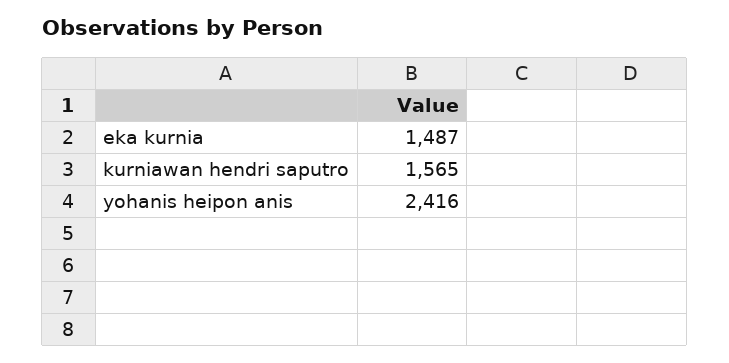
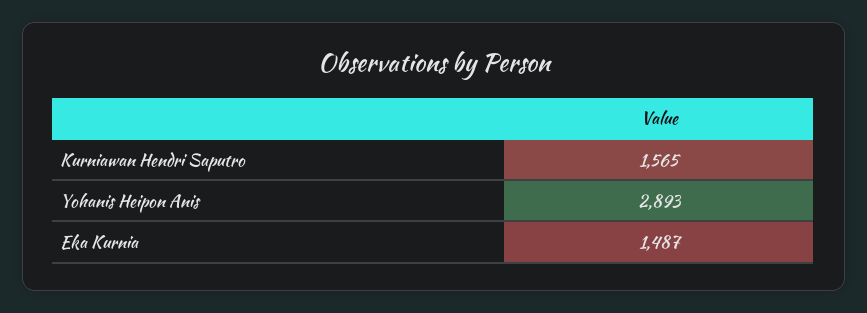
yohanis heipon anis: 2416 -> 2893

